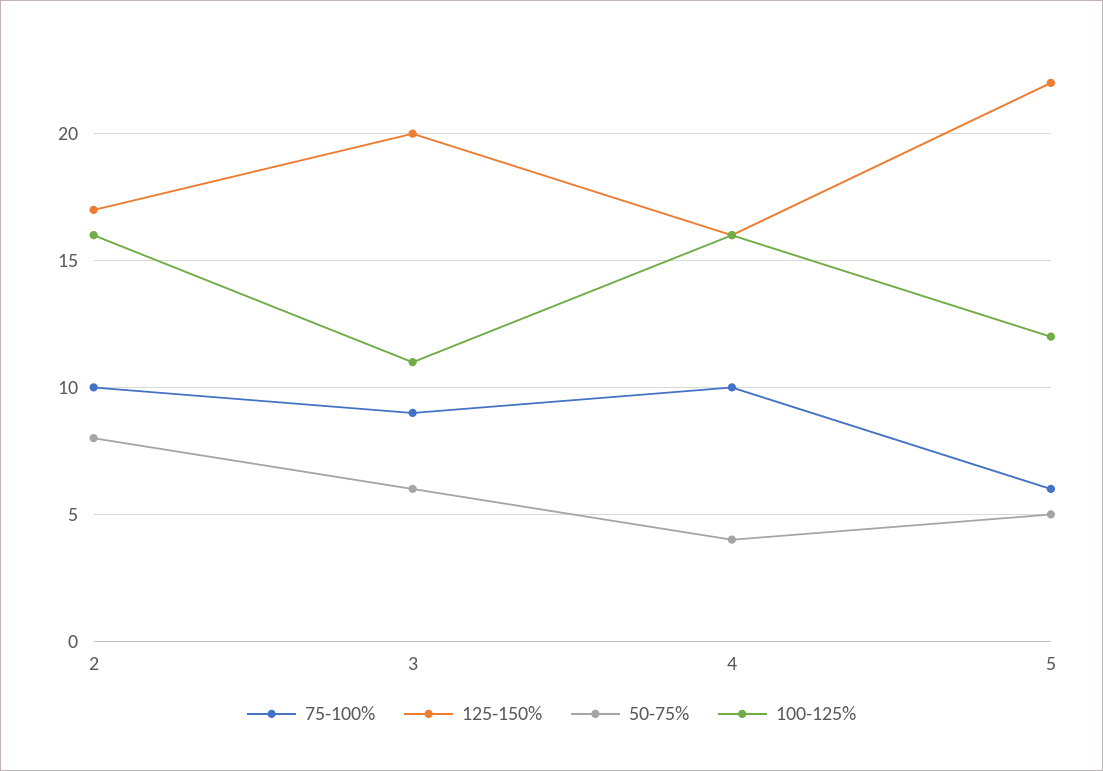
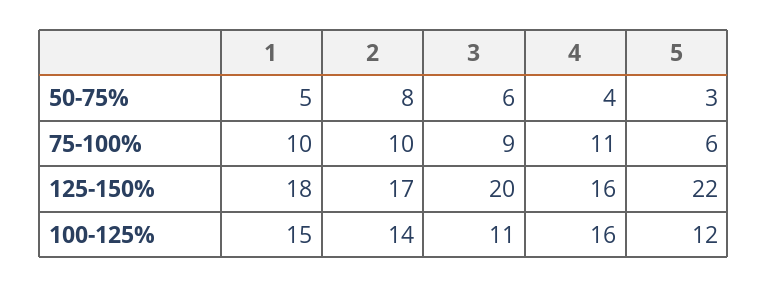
100-125%, 2: 16 -> 14
75-100%, 4: 10 -> 11
50-75%, 5: 5 -> 3
50-75%, 1: none -> 5
75-100%, 1: none -> 10
125-150%, 1: none -> 18
100-125%, 1: none -> 15

